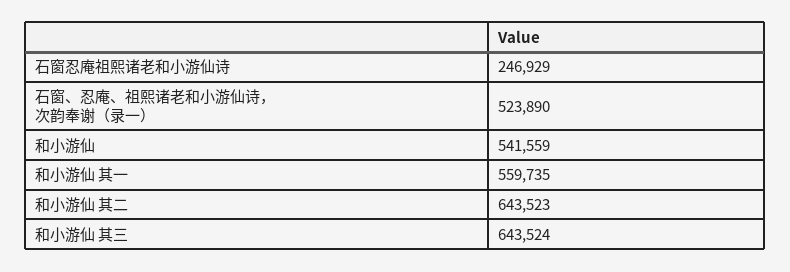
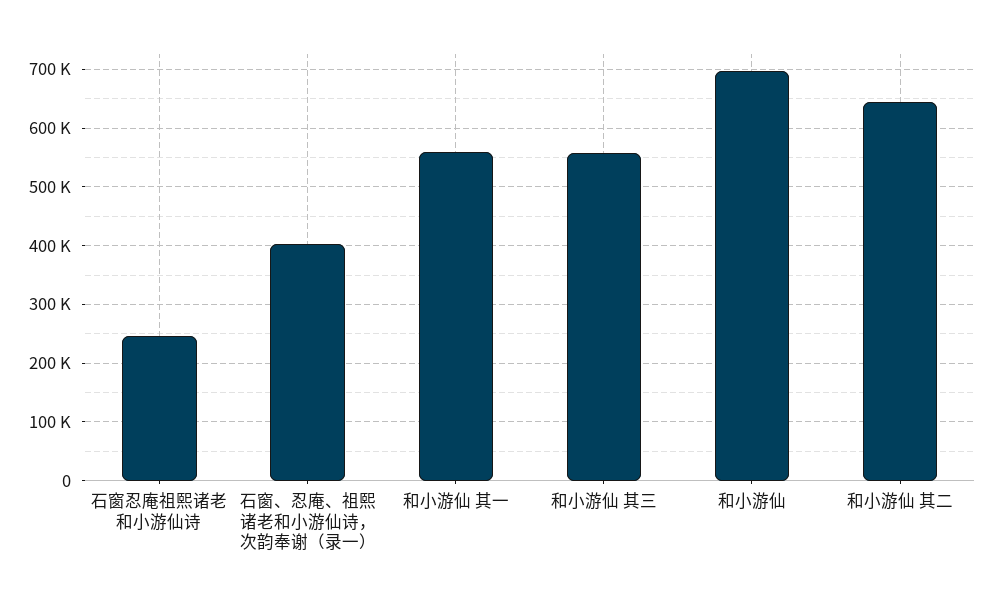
石窗、忍庵、祖熙诸老和小游仙诗，次韵奉谢（录一）: 523890 -> 400000
和小游仙: 541559 -> 700000
和小游仙 其三: 643524 -> 560000

